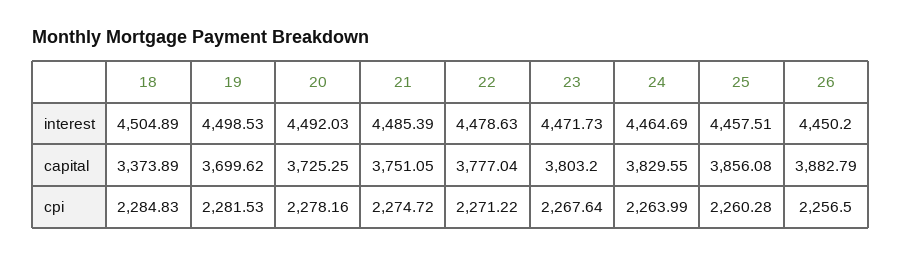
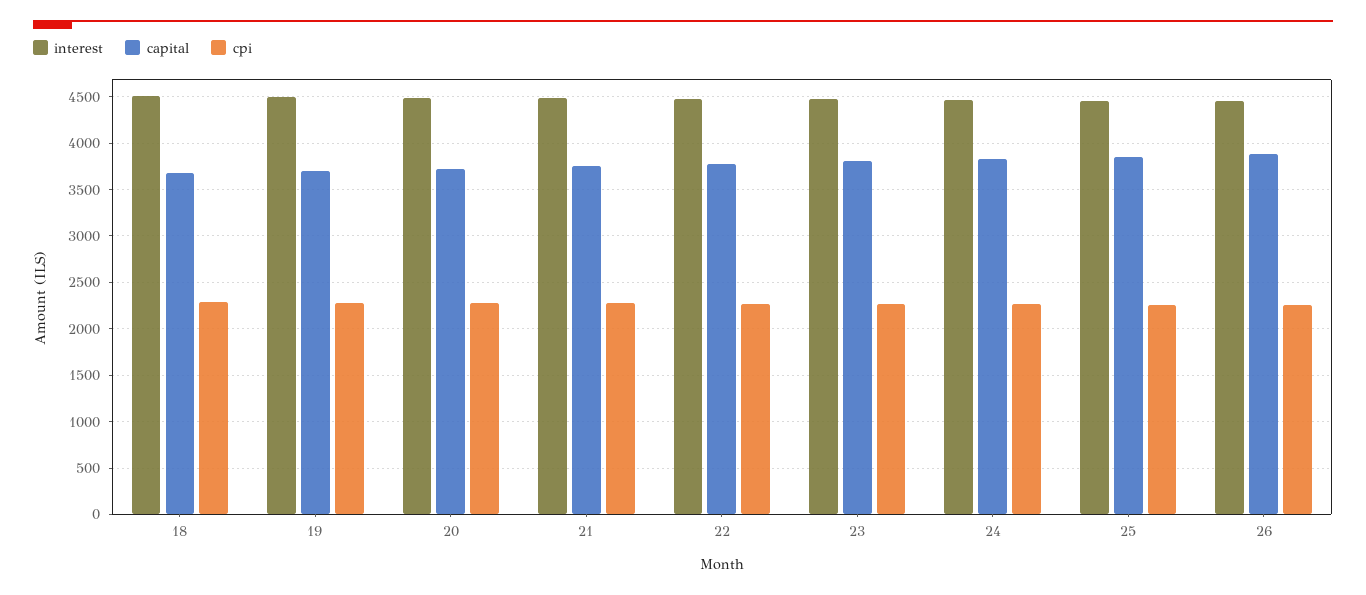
capital, 18: 3373.89 -> 3700

